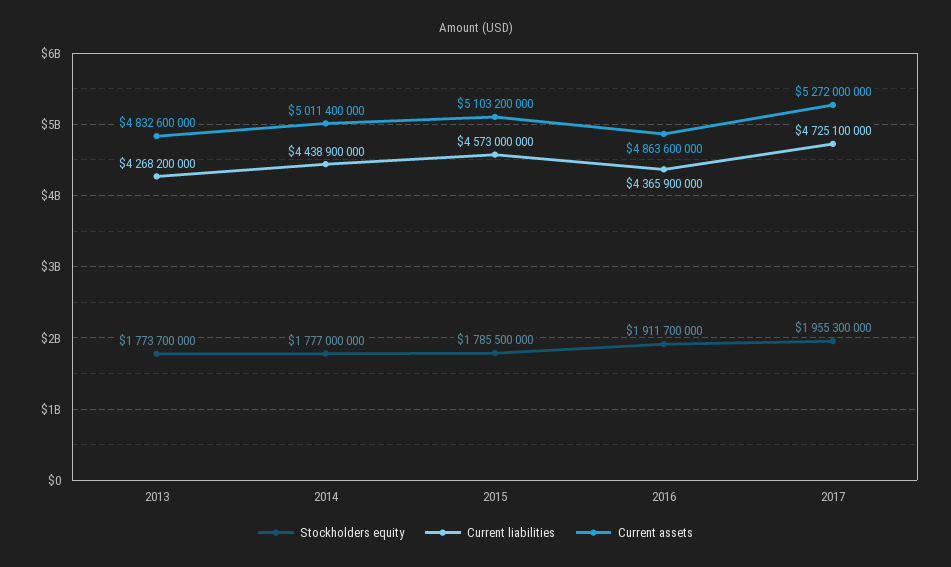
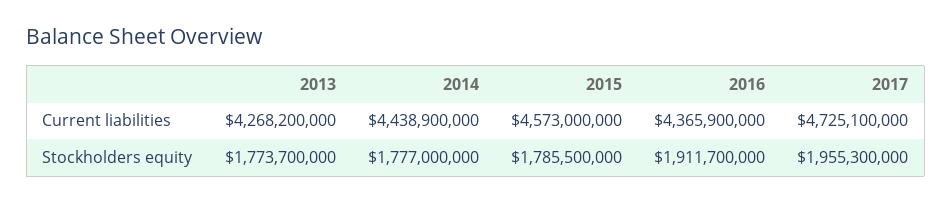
Current assets, 2013: 4832600000 -> none
Current assets, 2014: 5011400000 -> none
Current assets, 2015: 5103200000 -> none
Current assets, 2016: 4863600000 -> none
Current assets, 2017: 5272000000 -> none

